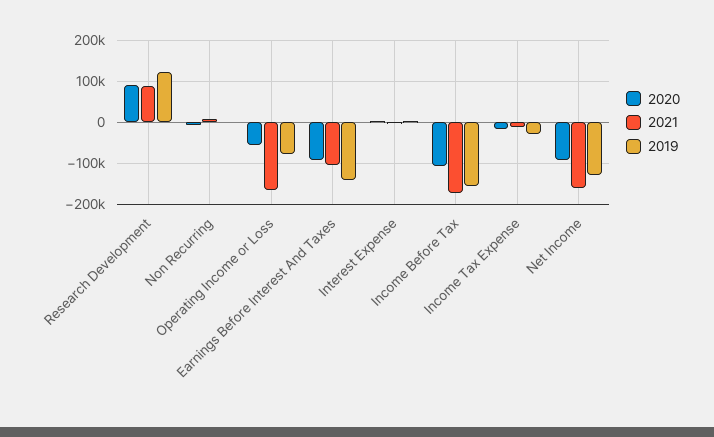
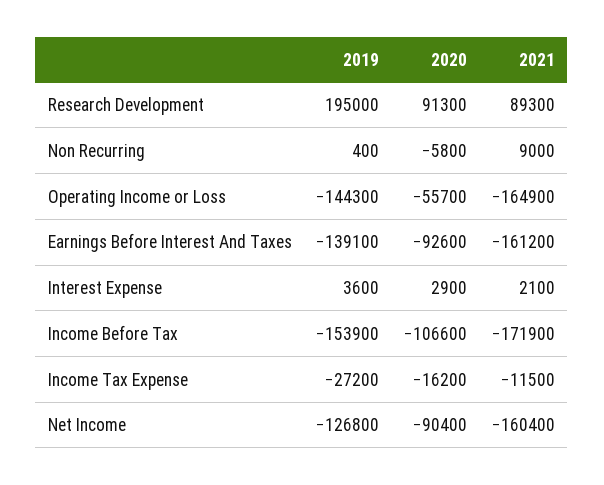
2019, Research Development: 120000 -> 195000
2019, Operating Income or Loss: -80000 -> -144300
2021, Earnings Before Interest And Taxes: -100000 -> -161200

